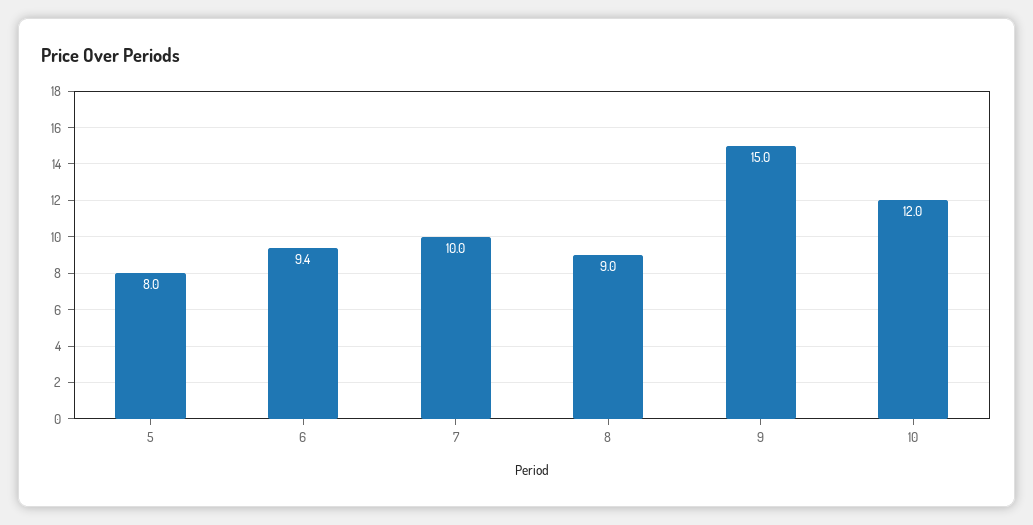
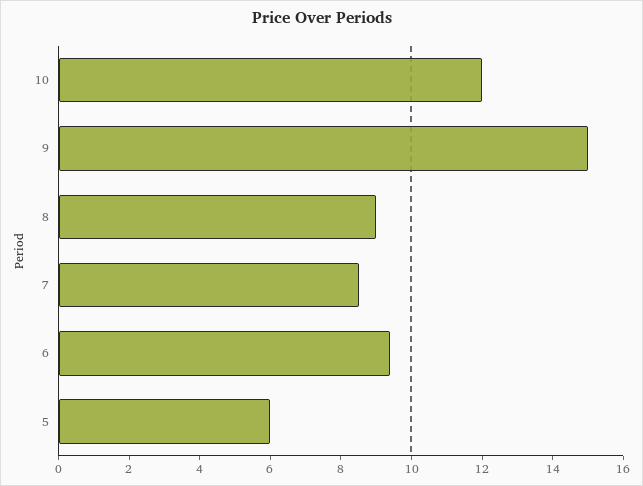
5: 8 -> 6
7: 10 -> 8.5

